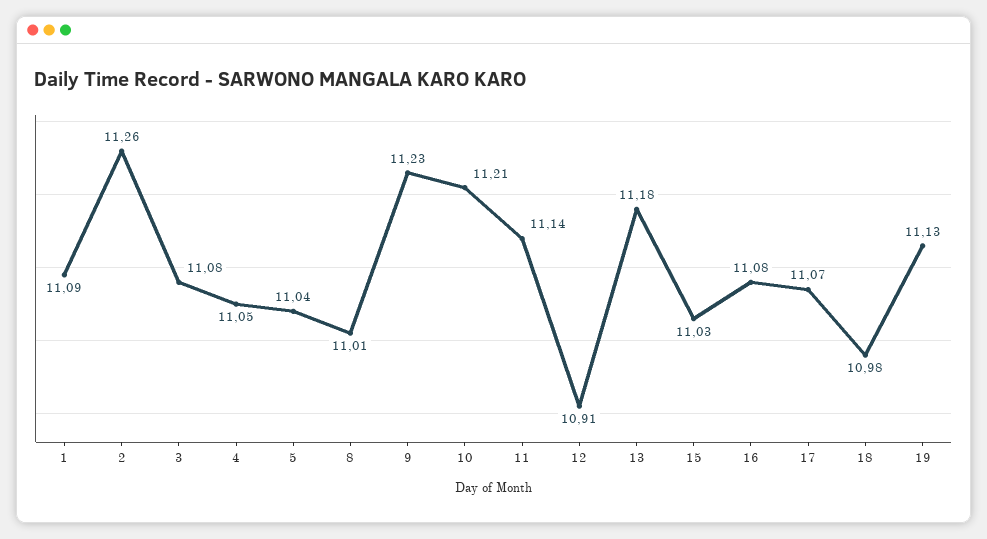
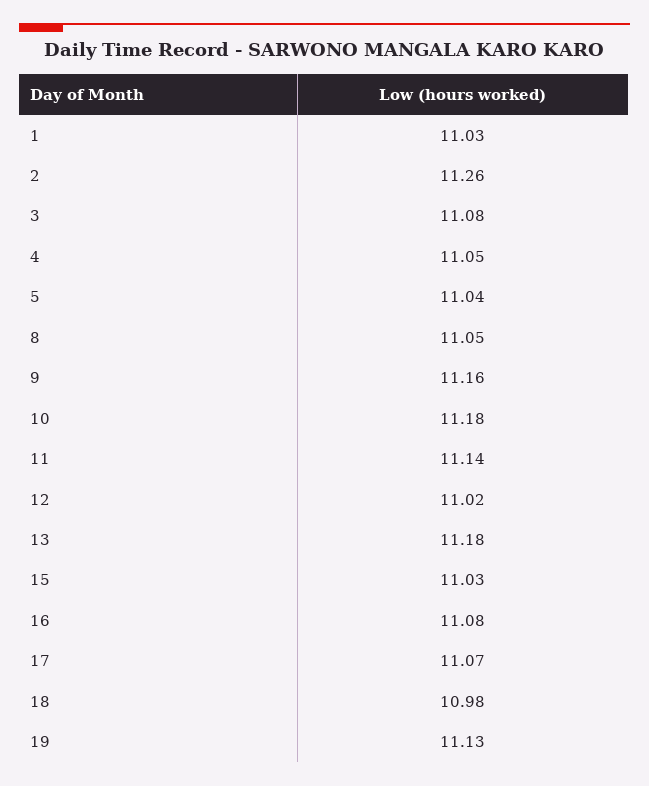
1: 11.09 -> 11.03
8: 11.01 -> 11.05
9: 11.23 -> 11.16
10: 11.21 -> 11.18
12: 10.91 -> 11.02

